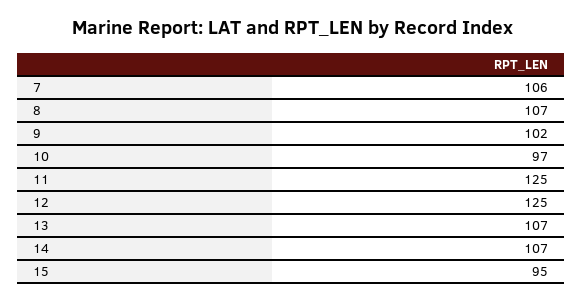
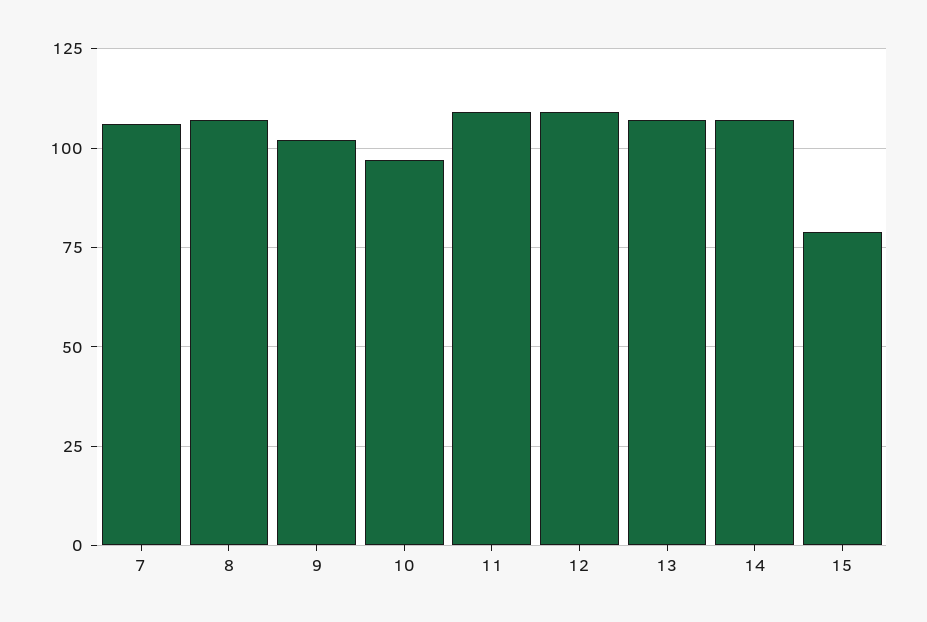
11: 125 -> 110
12: 125 -> 110
15: 95 -> 80

